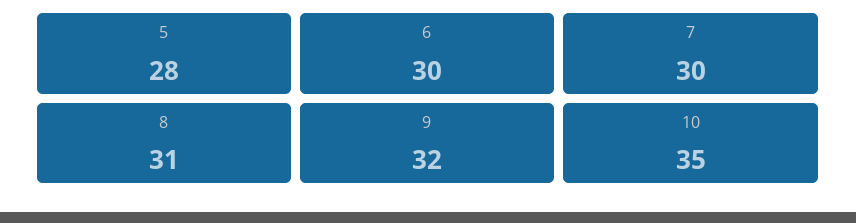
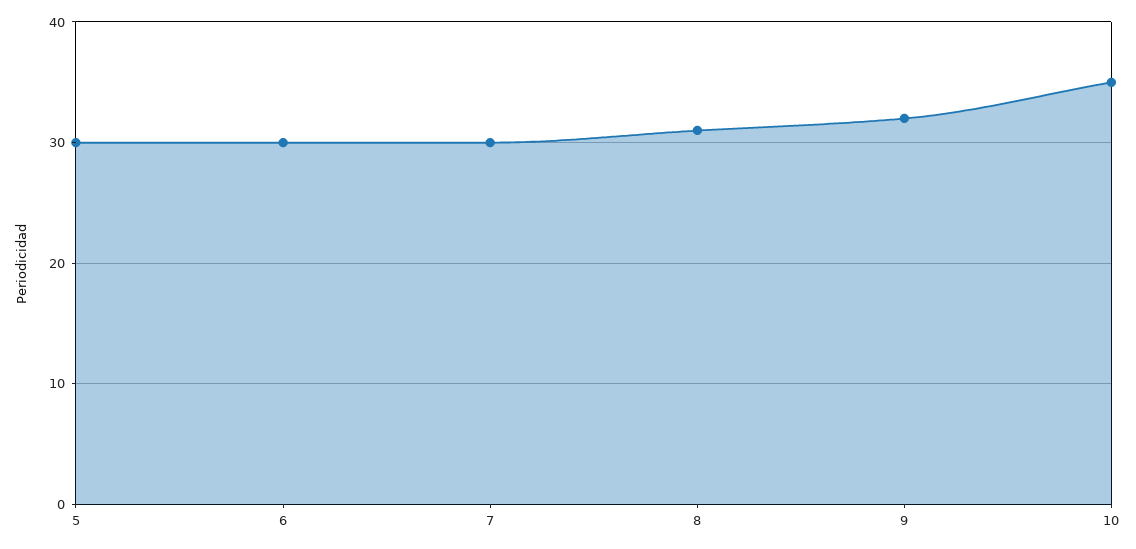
5: 28 -> 30

